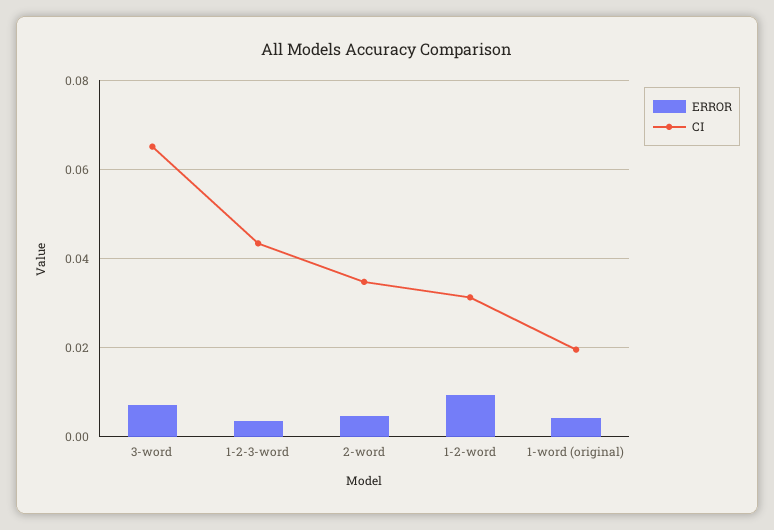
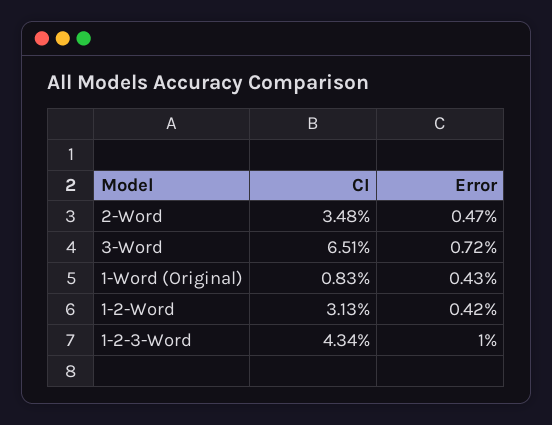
ERROR, 1-2-3-word: 0.004 -> 0.01
ERROR, 1-2-word: 0.01 -> 0.0042
CI, 1-word (original): 0.02 -> 0.0083

